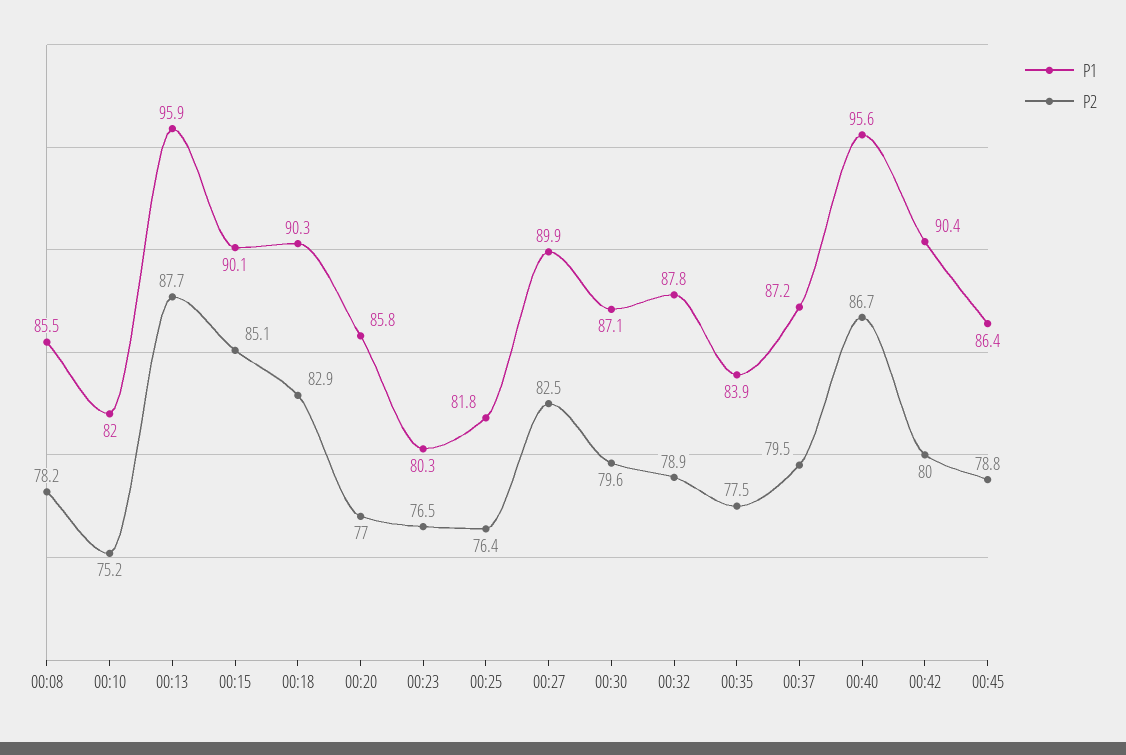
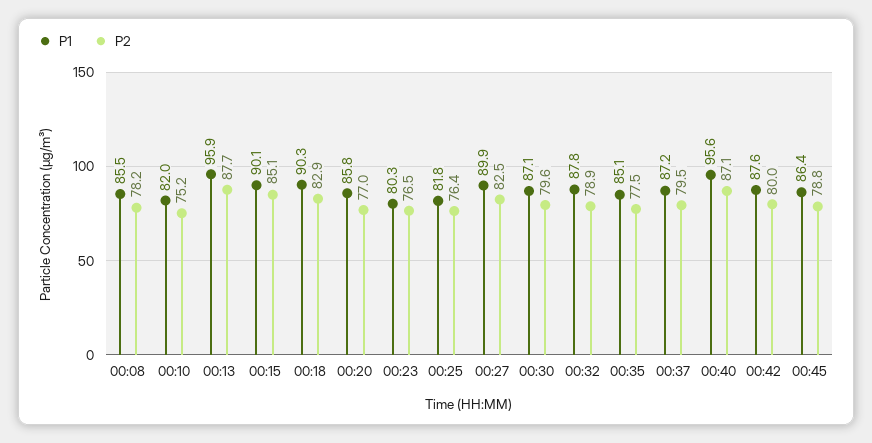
P1, 00:35: 83.9 -> 85.1
P2, 00:40: 86.7 -> 87.1
P1, 00:42: 90.4 -> 87.6

